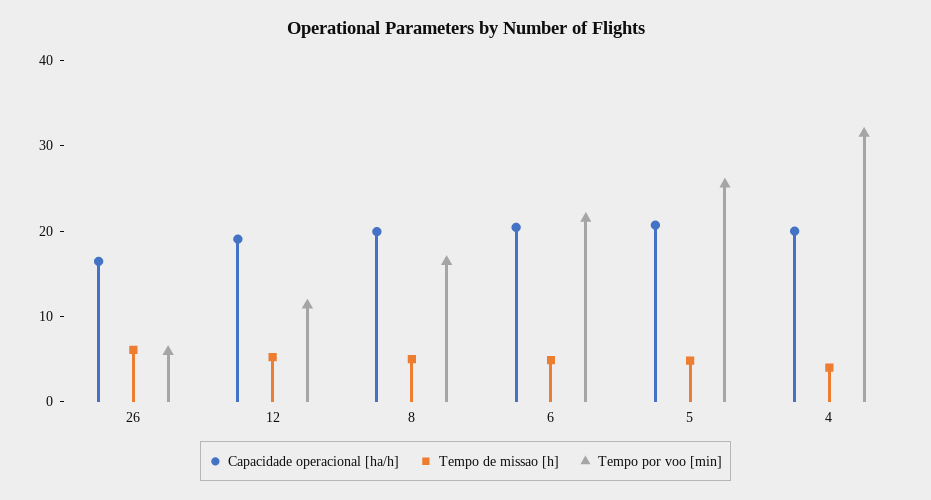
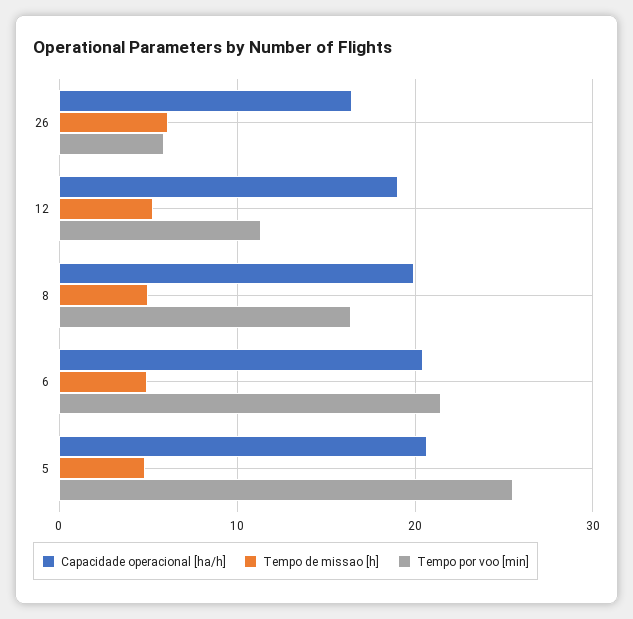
Capacidade operacional [ha/h], 4: 20 -> none
Tempo de missao [h], 4: 4 -> none
Tempo por voo [min], 4: 32 -> none

